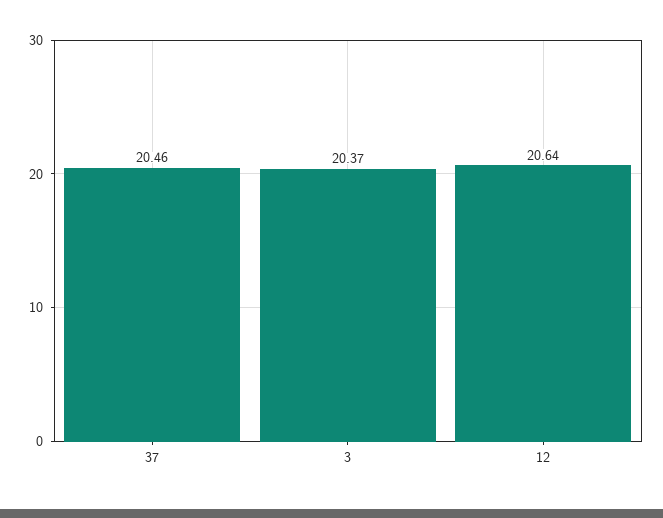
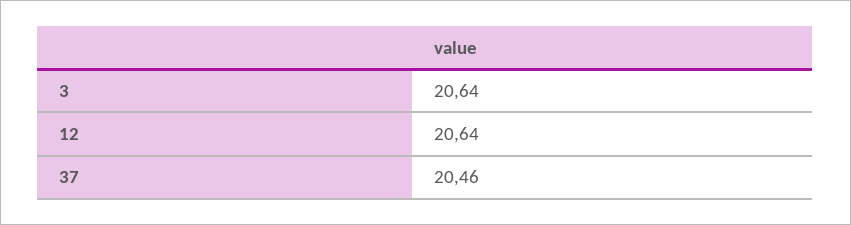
3: 20.37 -> 20.64

